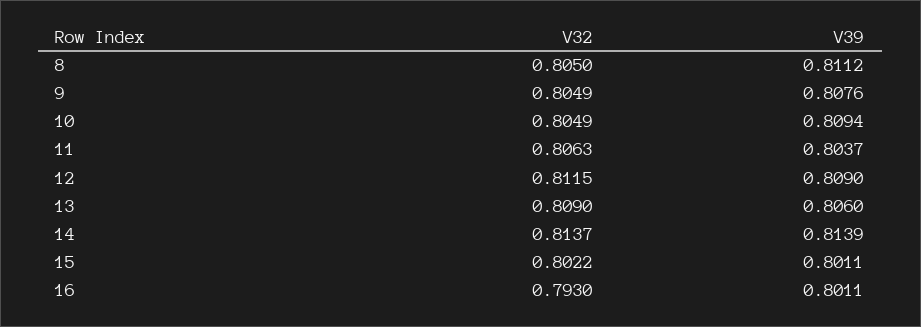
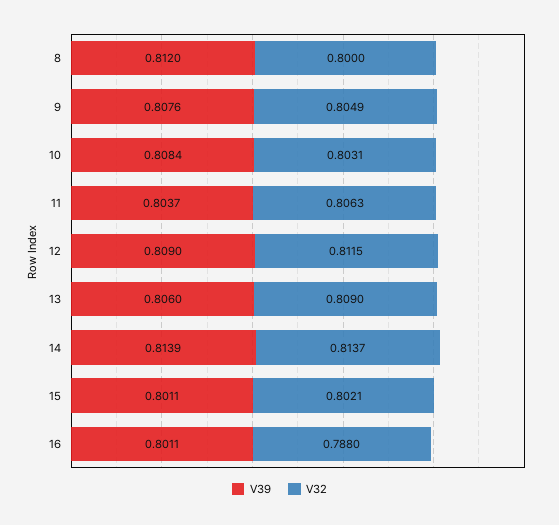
V32, 8: 0.805 -> 0.8
V39, 8: 0.8112 -> 0.812
V32, 10: 0.8049 -> 0.8031
V39, 10: 0.8094 -> 0.8084
V32, 15: 0.8022 -> 0.8021
V32, 16: 0.793 -> 0.788

